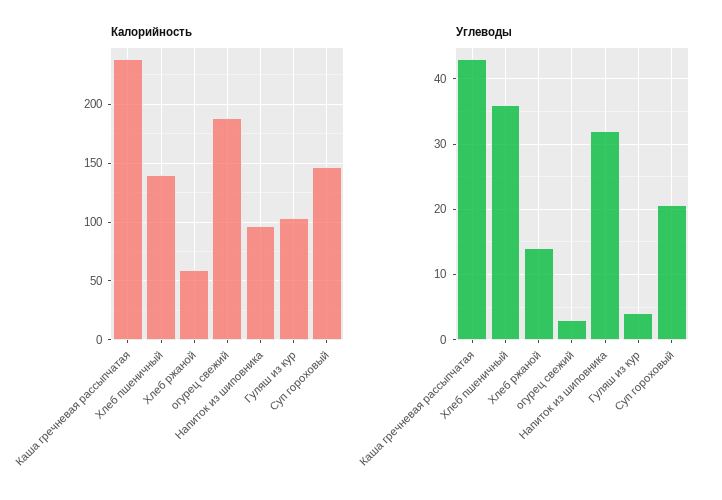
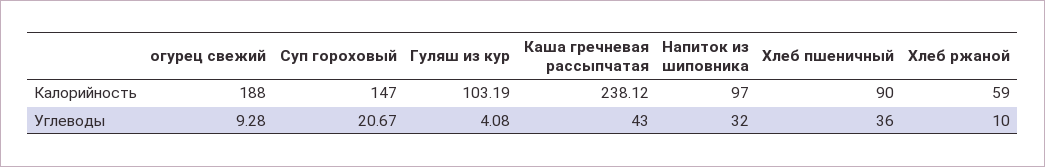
Калорийность, Хлеб пшеничный: 140 -> 90
Углеводы, Хлеб ржаной: 14 -> 10
Углеводы, огурец свежий: 3 -> 9.28

